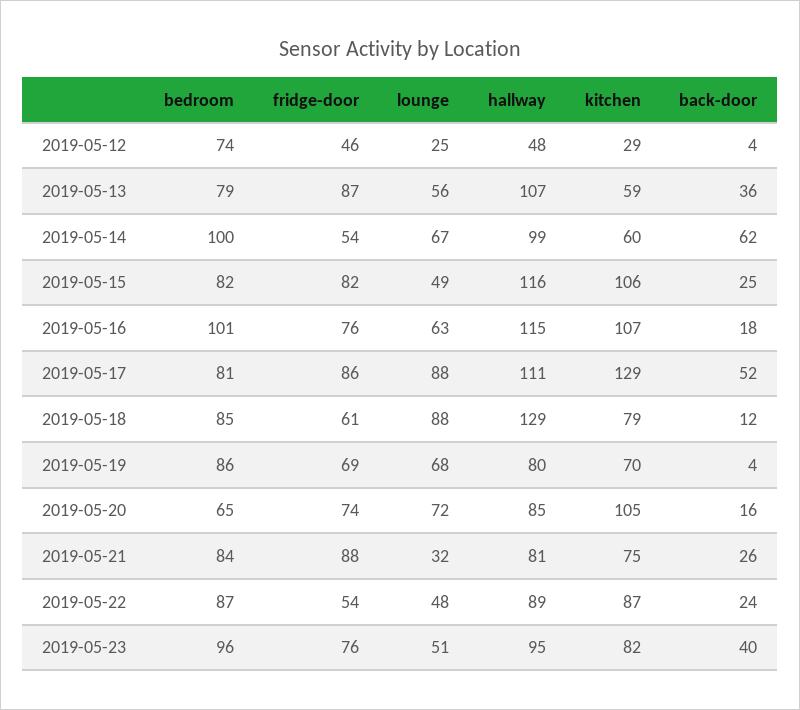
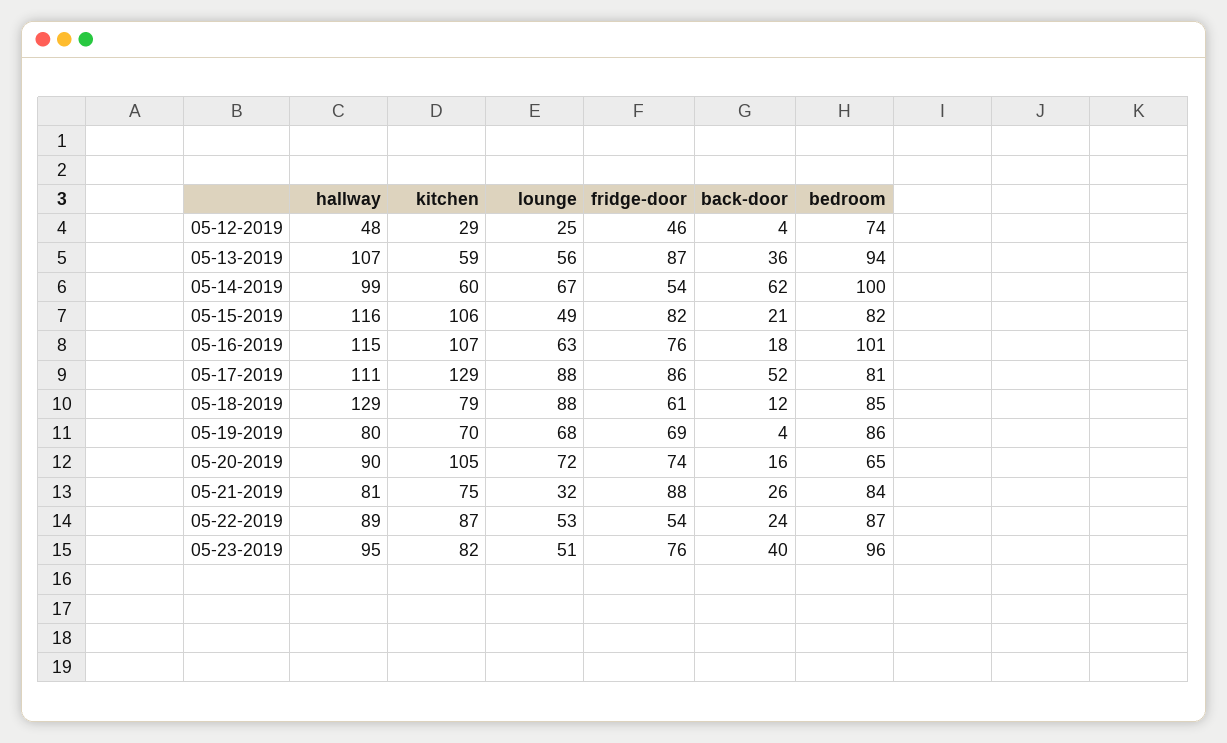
bedroom, 2019-05-13: 79 -> 94
back-door, 2019-05-15: 25 -> 21
hallway, 2019-05-20: 85 -> 90
lounge, 2019-05-22: 48 -> 53

